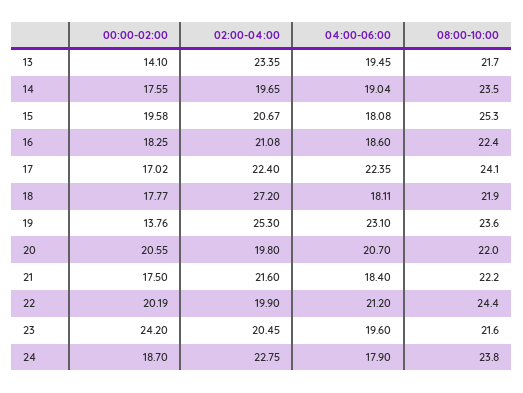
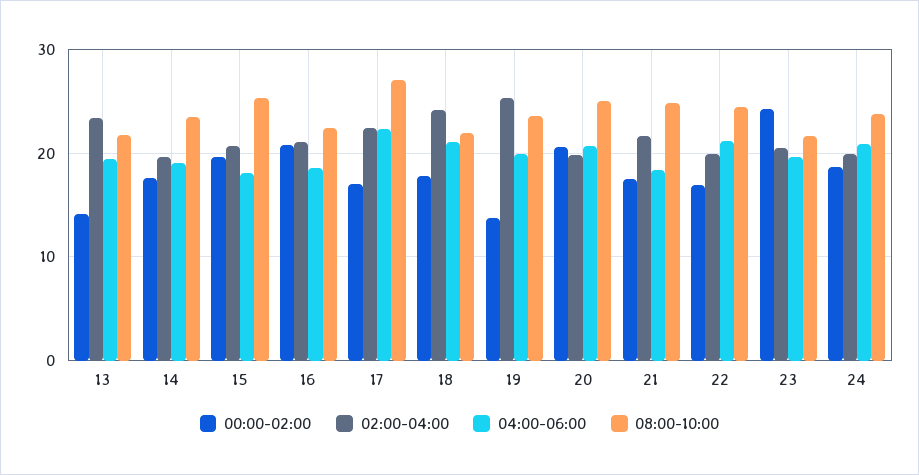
00:00-02:00, 16: 18.25 -> 21
08:00-10:00, 17: 24.1 -> 27
02:00-04:00, 18: 27.2 -> 24
04:00-06:00, 18: 18.11 -> 21
04:00-06:00, 19: 23.1 -> 20
08:00-10:00, 20: 22 -> 25
08:00-10:00, 21: 22.2 -> 25
00:00-02:00, 22: 20.19 -> 17
02:00-04:00, 24: 22.75 -> 20
04:00-06:00, 24: 17.9 -> 21

